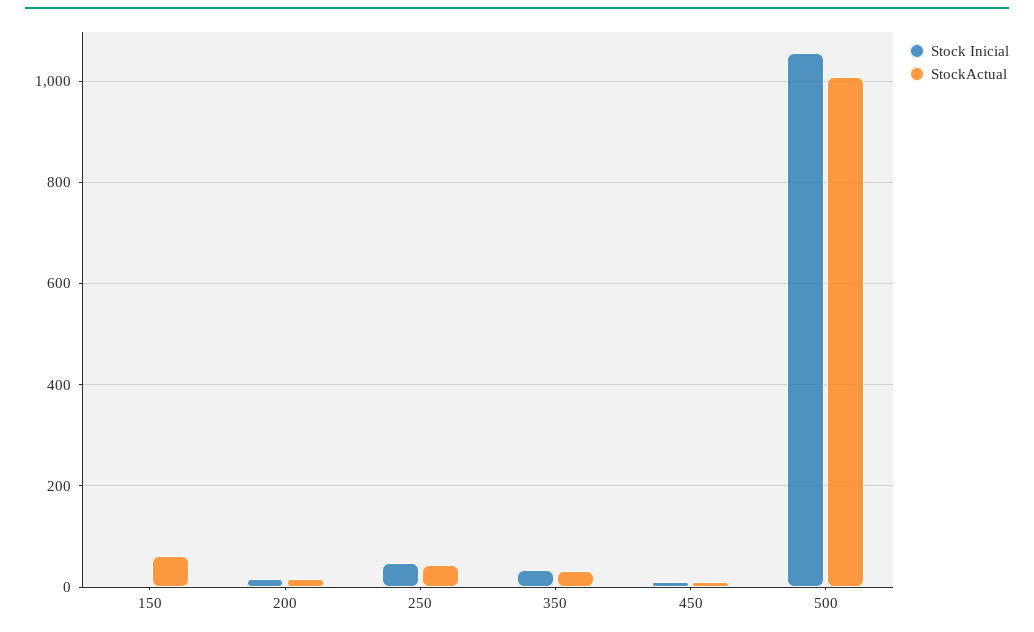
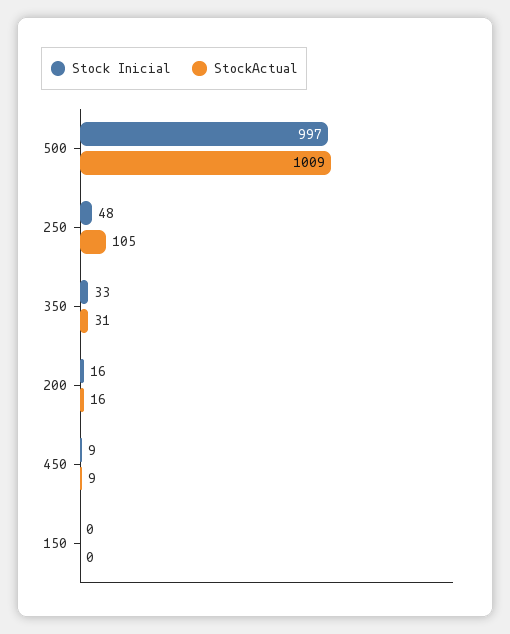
StockActual, 150: 60 -> 0
StockActual, 250: 40 -> 105
Stock Inicial, 500: 1060 -> 997

